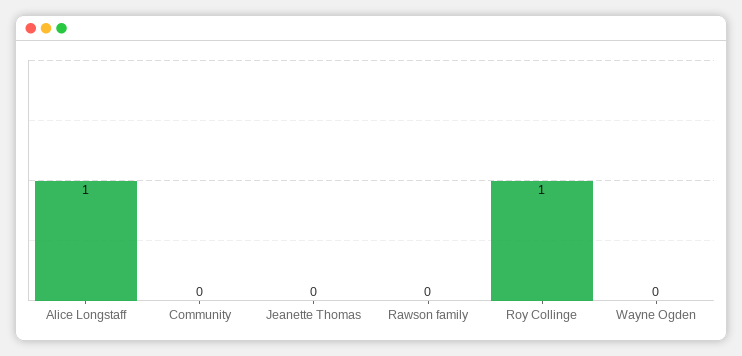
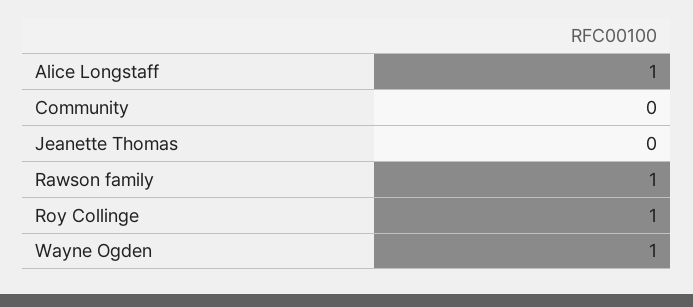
Rawson family: 0 -> 1
Wayne Ogden: 0 -> 1

